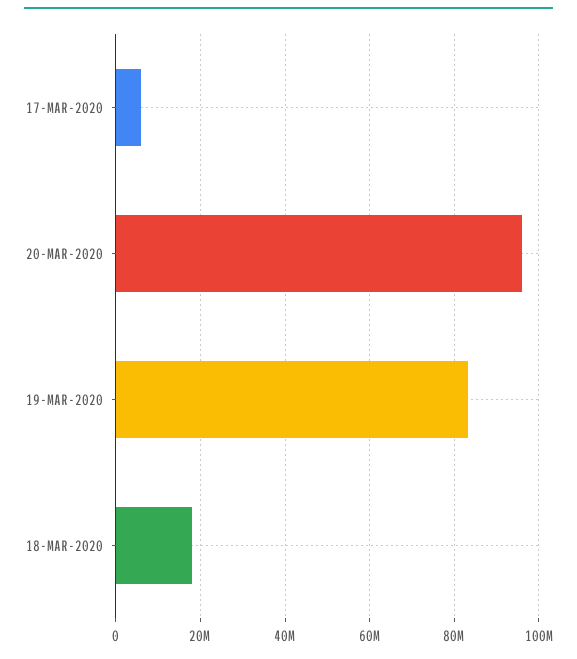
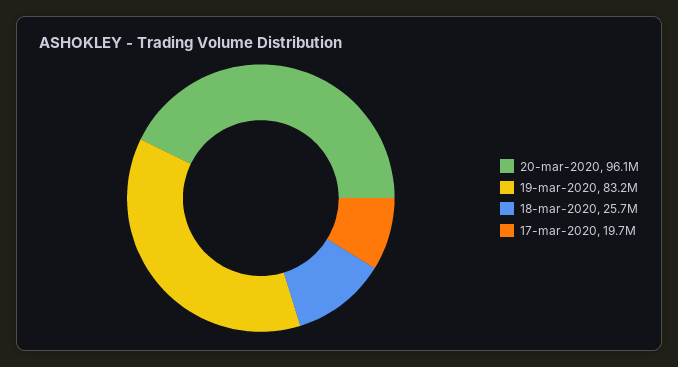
17-MAR-2020: 6000000 -> 19700000
18-MAR-2020: 18000000 -> 25700000

